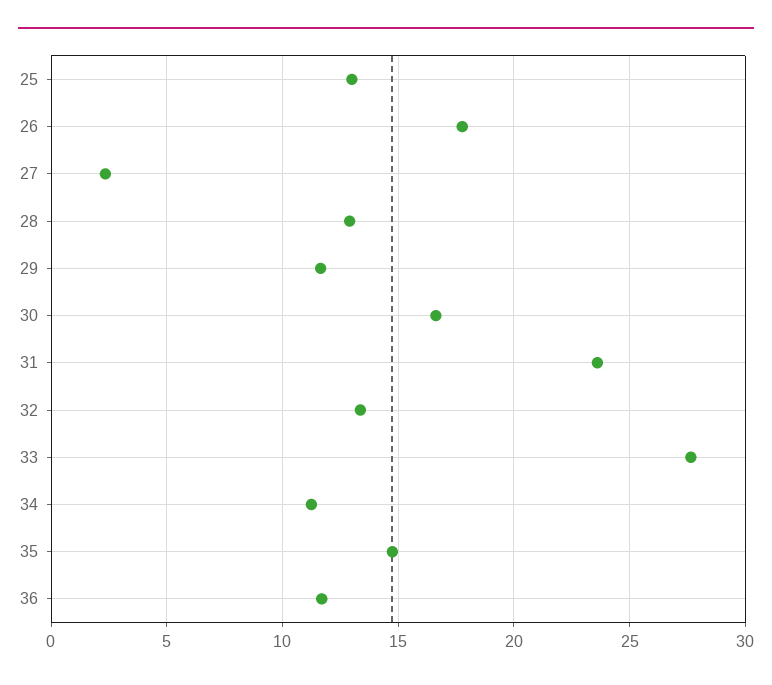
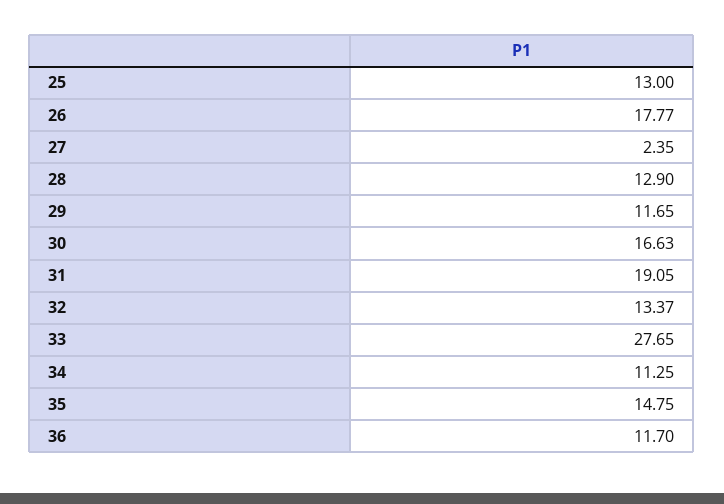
31: 23.5 -> 19.05

